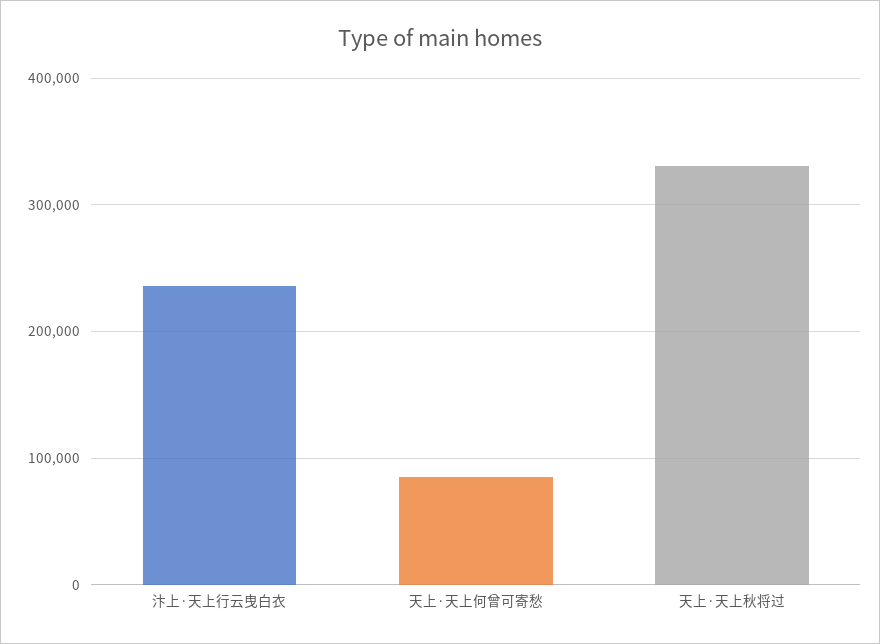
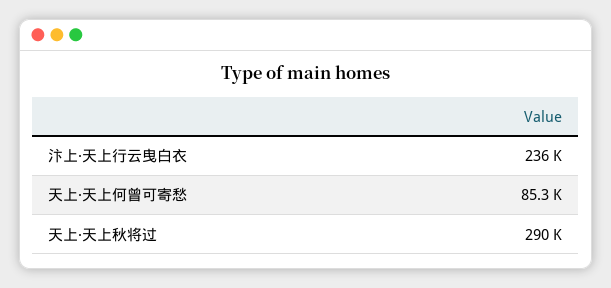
天上·天上秋将过: 330000 -> 290000

